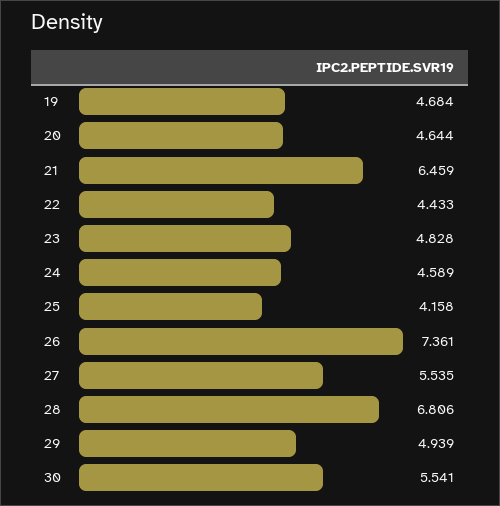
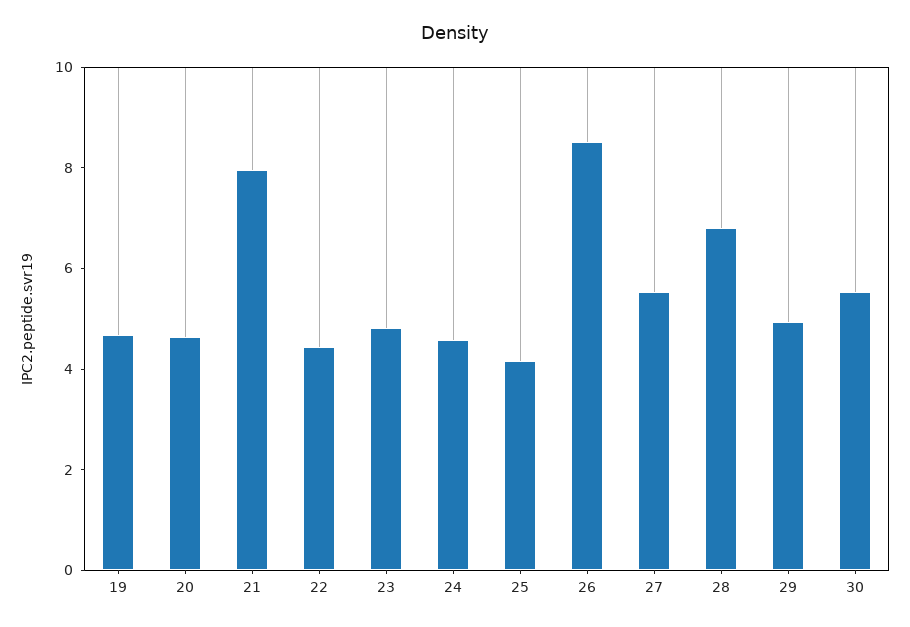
21: 6.459 -> 8
26: 7.361 -> 8.5

